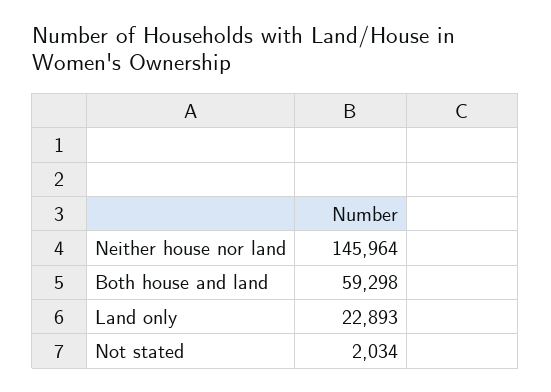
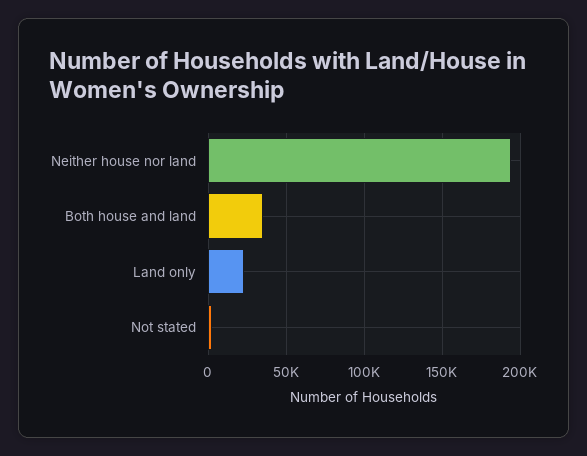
Neither house nor land: 145964 -> 195000
Both house and land: 59298 -> 35000

